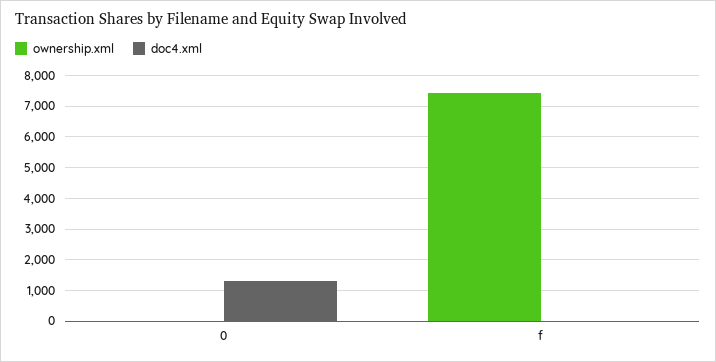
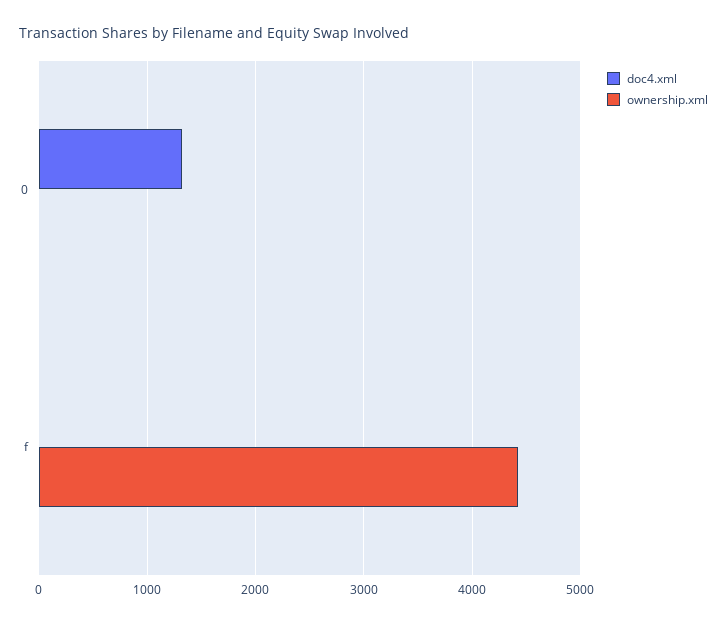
ownership.xml, f: 7400 -> 4400

